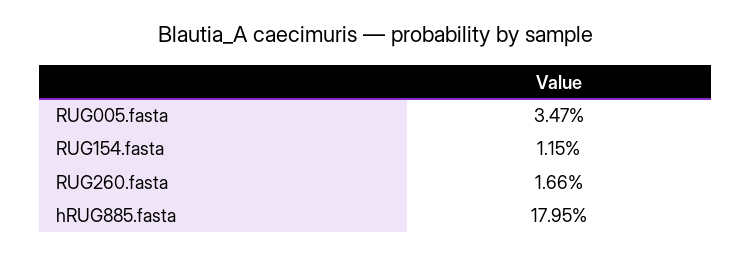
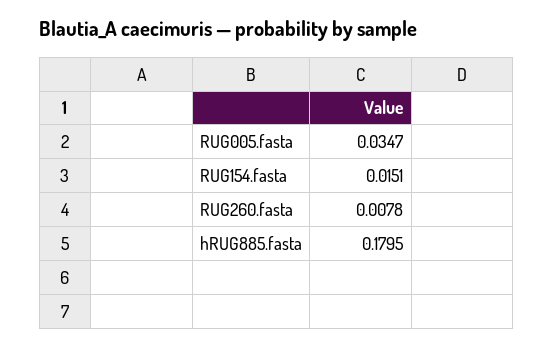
RUG154.fasta: 0.0115 -> 0.0151
RUG260.fasta: 0.0166 -> 0.0078

